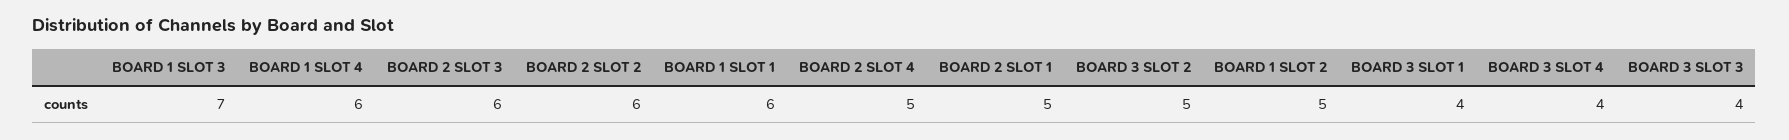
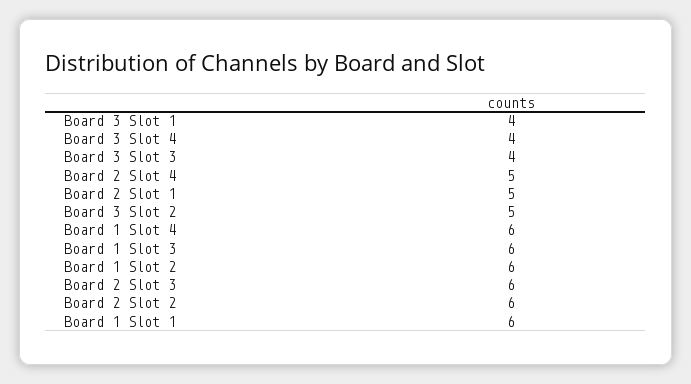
BOARD 1 SLOT 3: 7 -> 6
BOARD 1 SLOT 2: 5 -> 6

